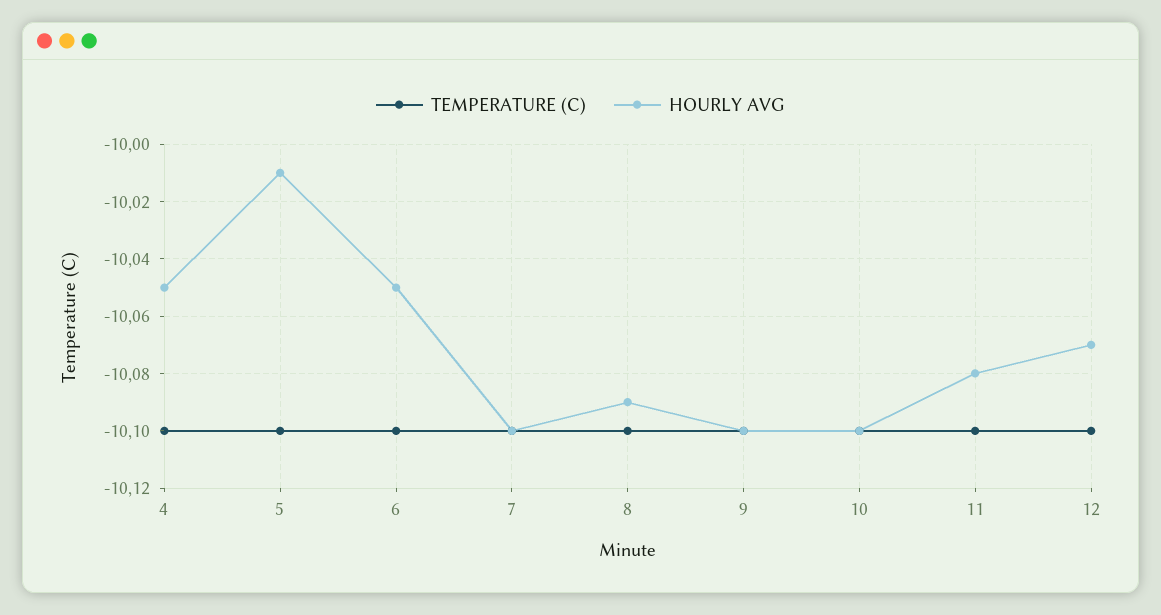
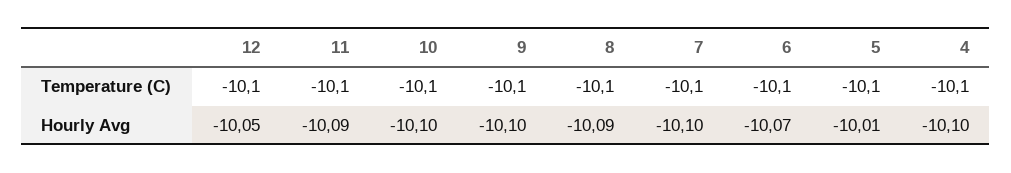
HOURLY AVG, 4: -10.05 -> -10.1
HOURLY AVG, 6: -10.05 -> -10.07
HOURLY AVG, 11: -10.08 -> -10.09
HOURLY AVG, 12: -10.07 -> -10.05

